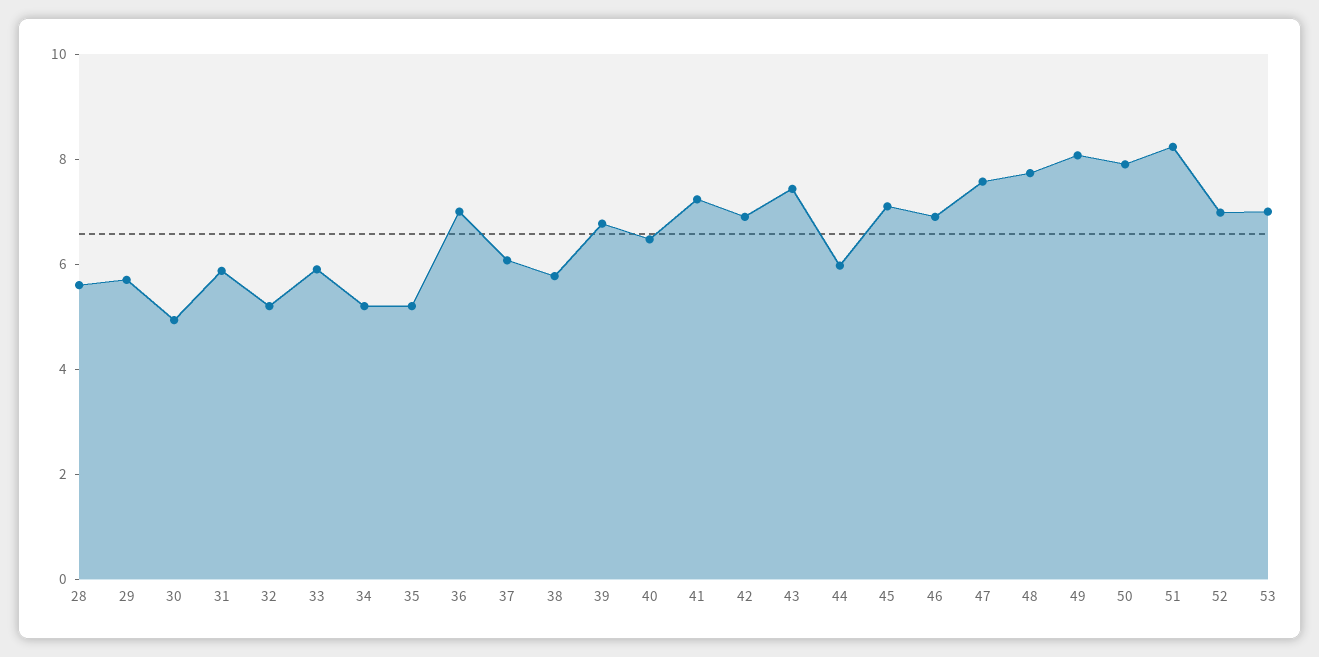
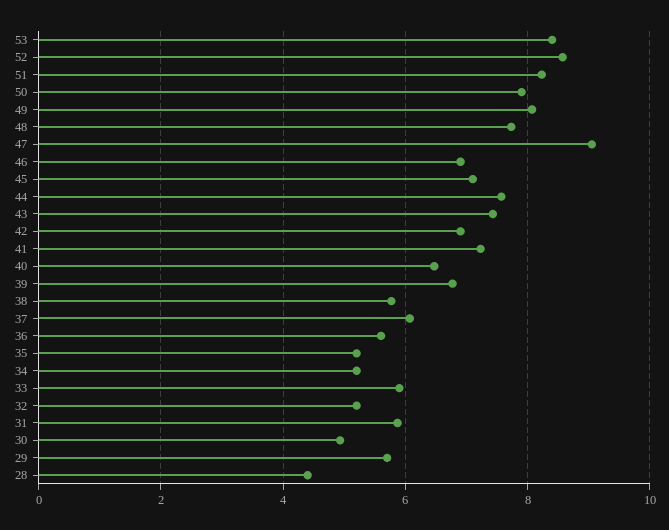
28: 5.5 -> 4.4
36: 7 -> 5.6
44: 6 -> 7.6
47: 7.5 -> 9
52: 7 -> 8.6
53: 7 -> 8.4

